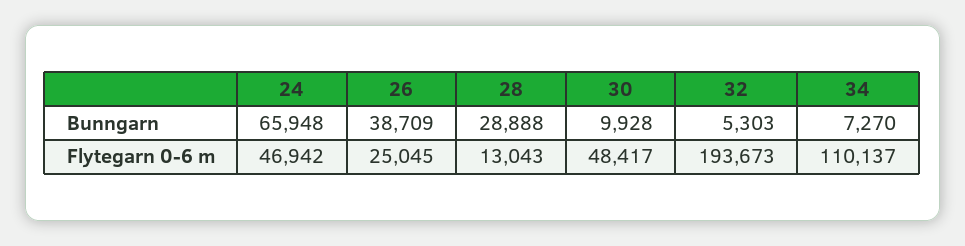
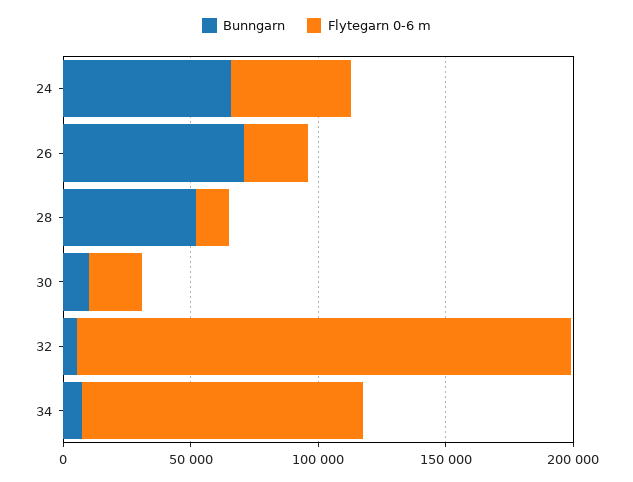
Bunngarn, 26: 38709 -> 70000
Bunngarn, 28: 28888 -> 50000
Flytegarn 0-6 m, 30: 48417 -> 20000

